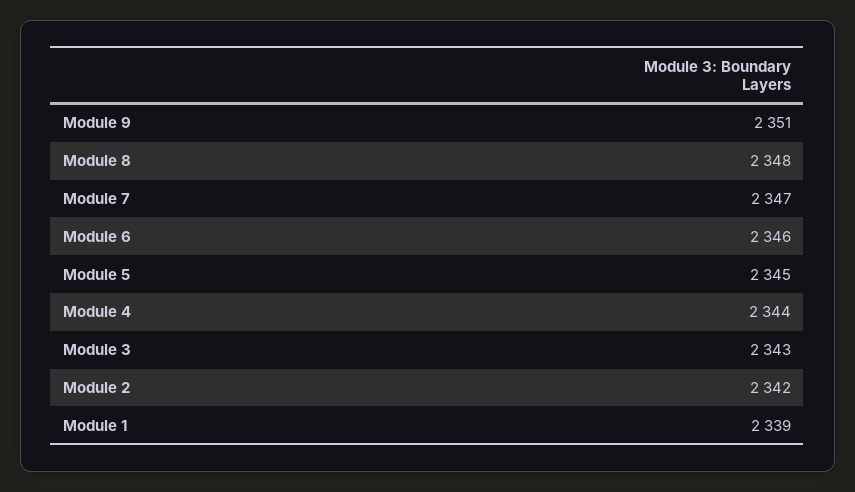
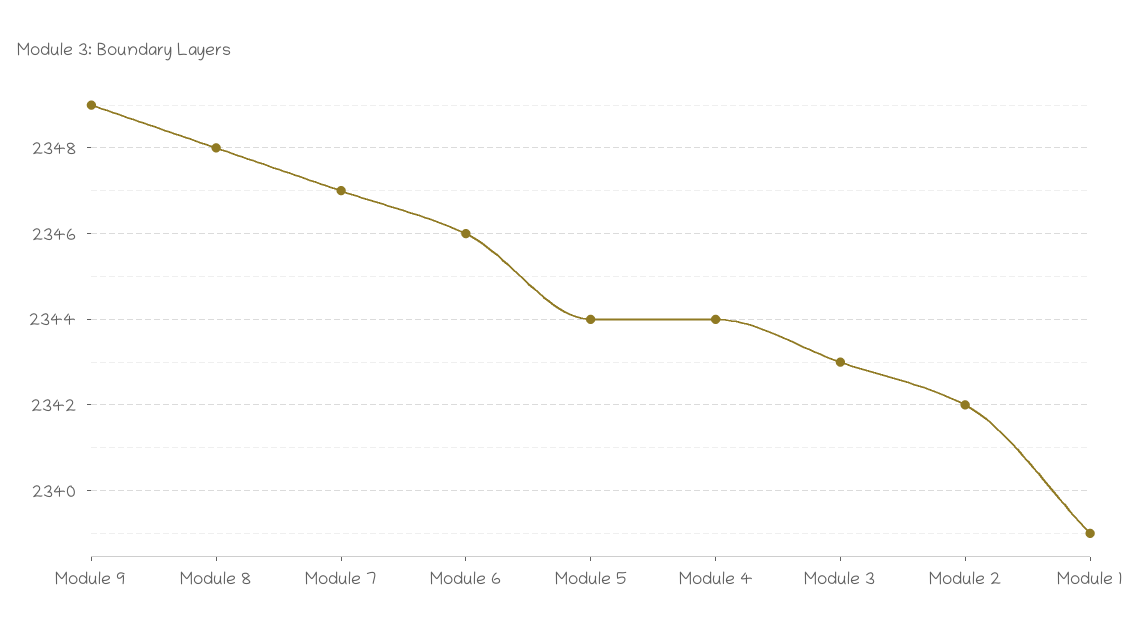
Module 9: 2351 -> 2349
Module 5: 2345 -> 2344

